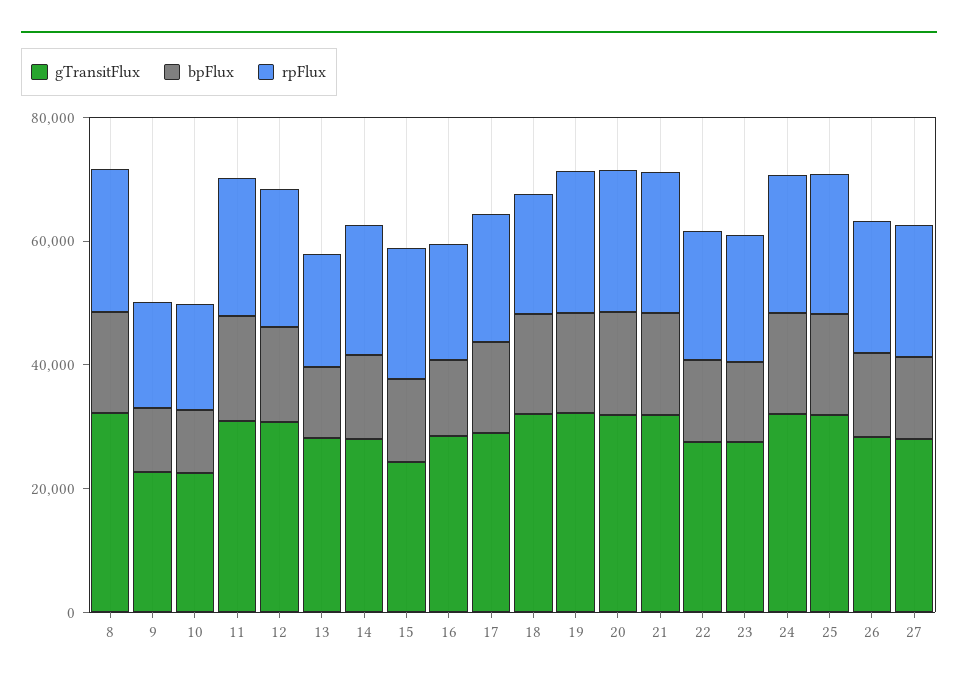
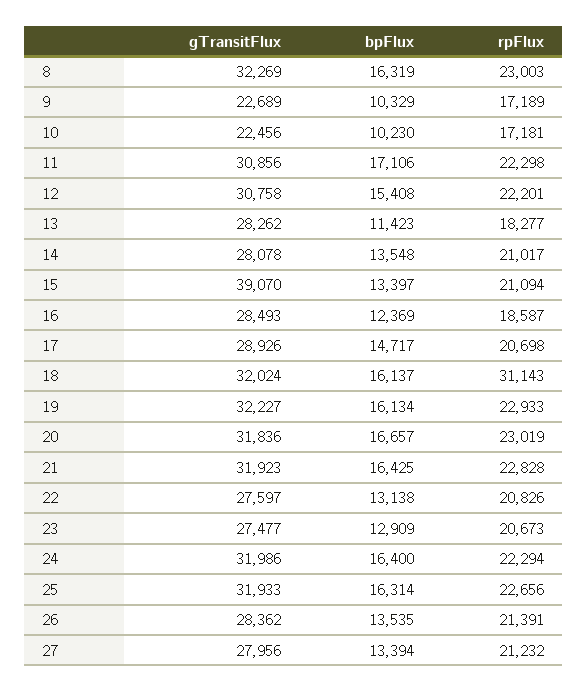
gTransitFlux, 15: 25000 -> 39070
rpFlux, 18: 20000 -> 31143

